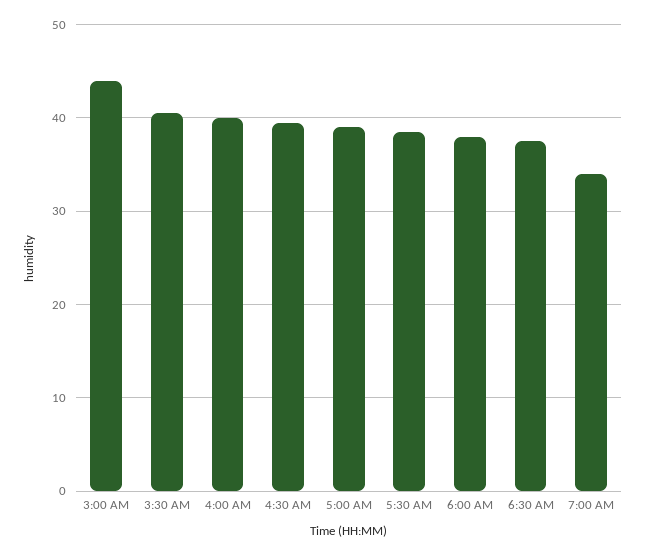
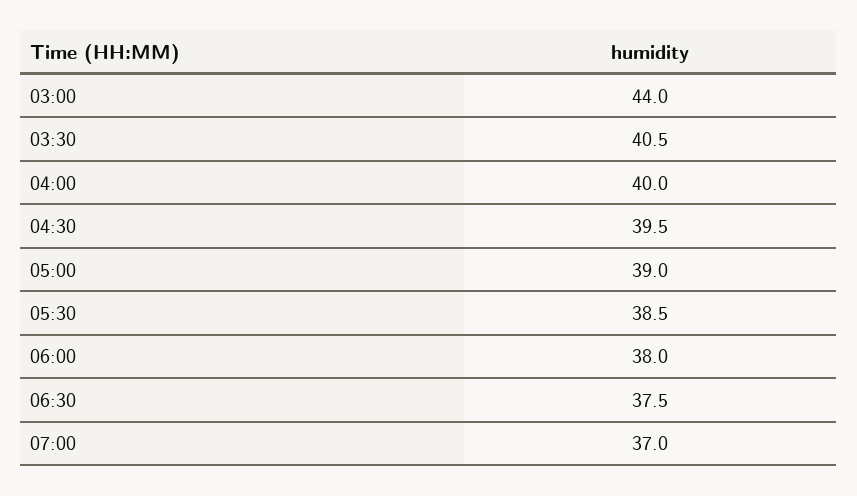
7:00 AM: 34 -> 37

